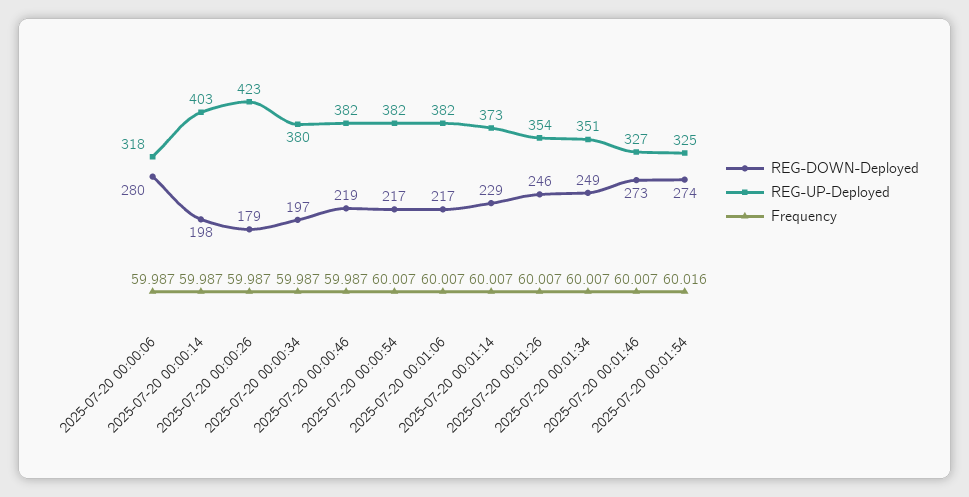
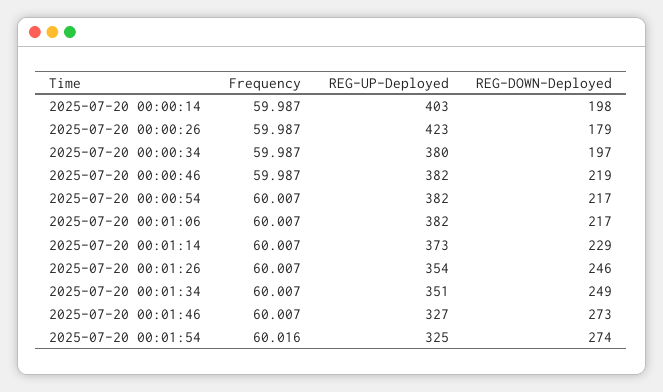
REG-DOWN-Deployed, 2025-07-20 00:00:06: 280 -> none
REG-UP-Deployed, 2025-07-20 00:00:06: 318 -> none
Frequency, 2025-07-20 00:00:06: 59.987 -> none

